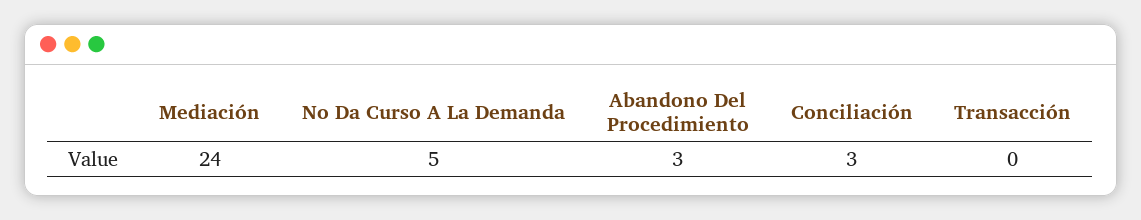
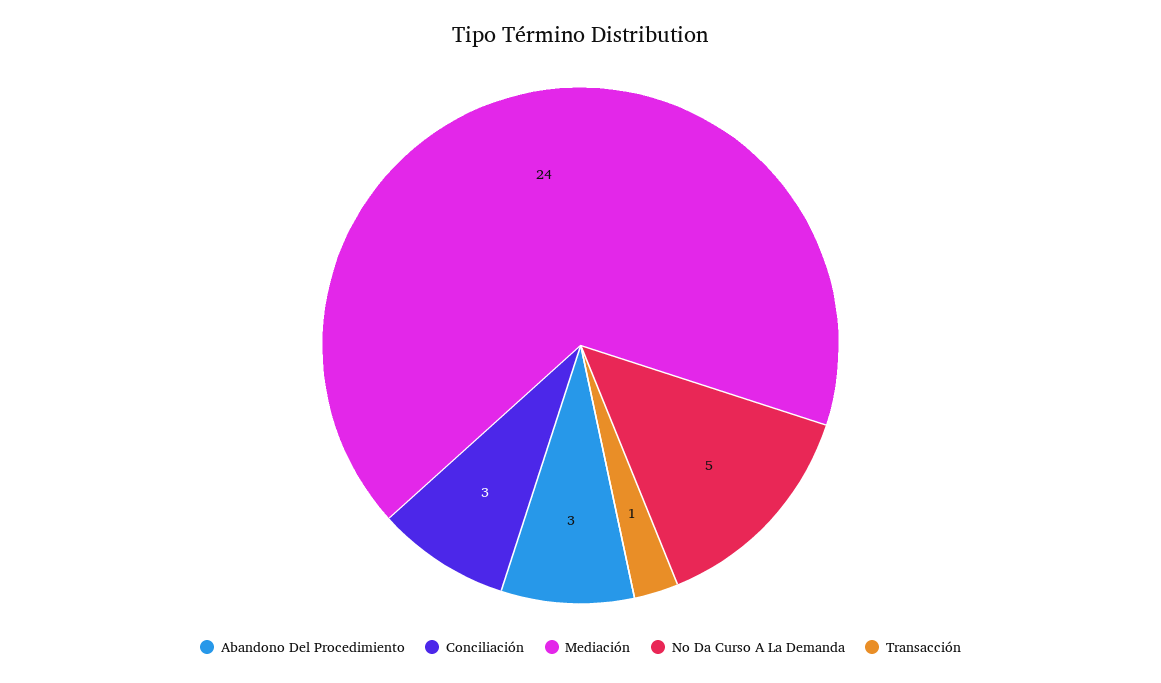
Transacción: 0 -> 1

